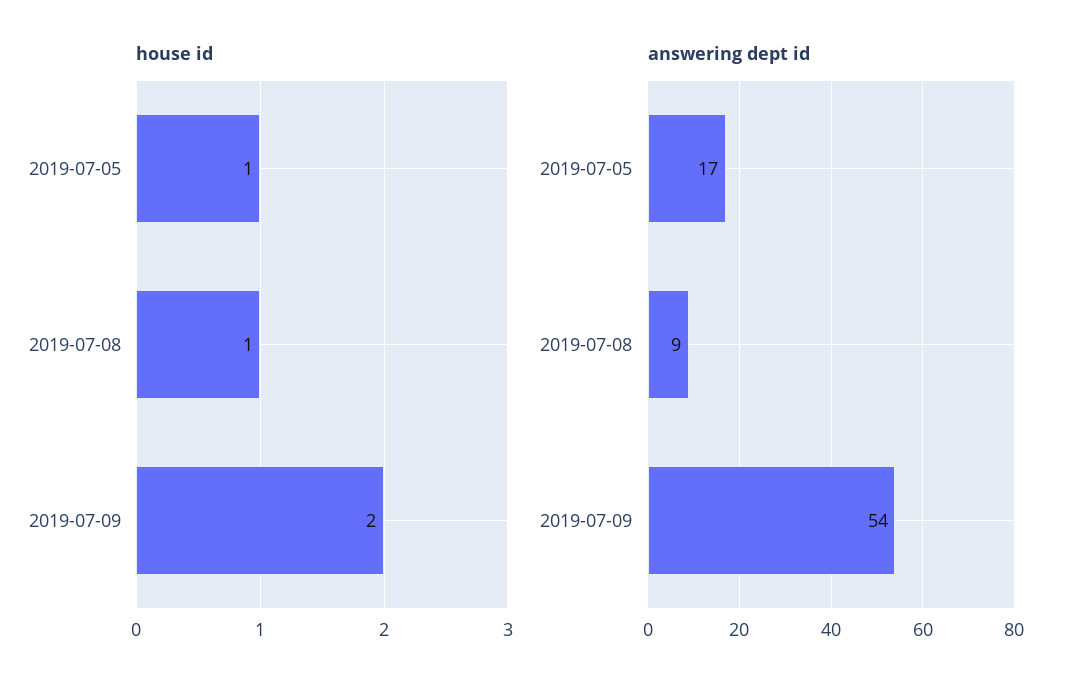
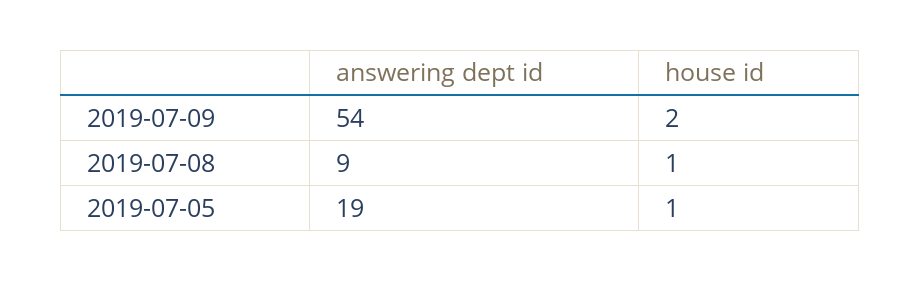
answering dept id, 2019-07-05: 17 -> 19

